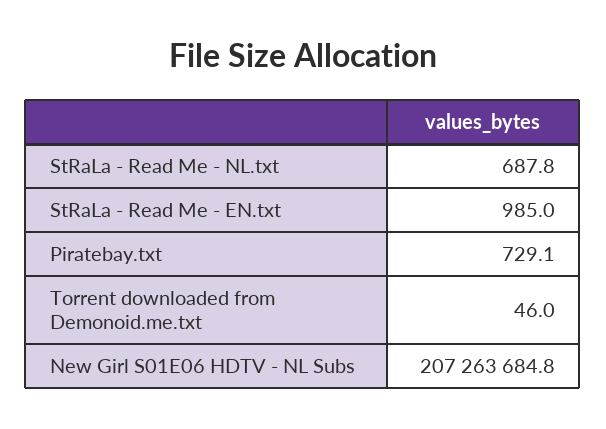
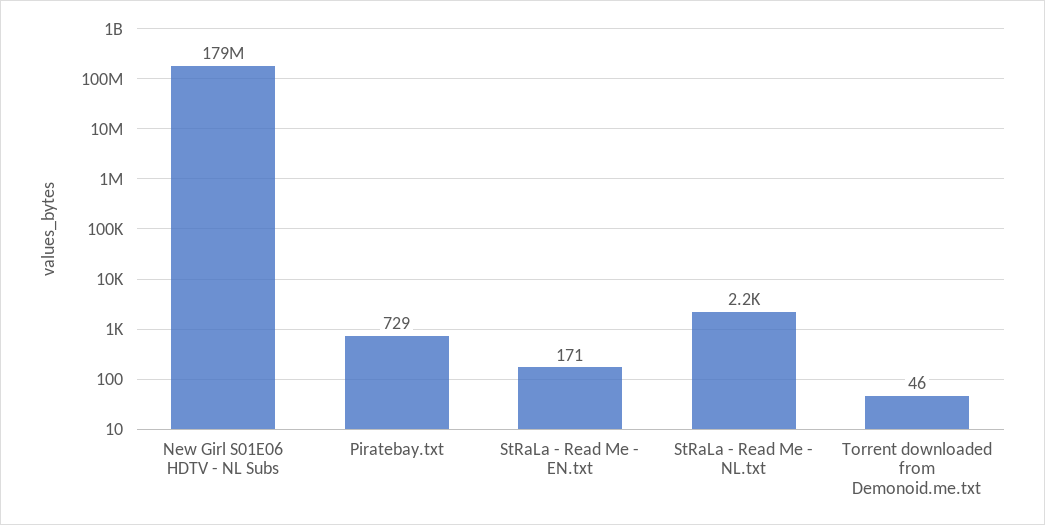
StRaLa - Read Me - NL.txt: 687.8 -> 2200
StRaLa - Read Me - EN.txt: 985 -> 171
New Girl S01E06 HDTV - NL Subs: 207263684.8 -> 179000000

